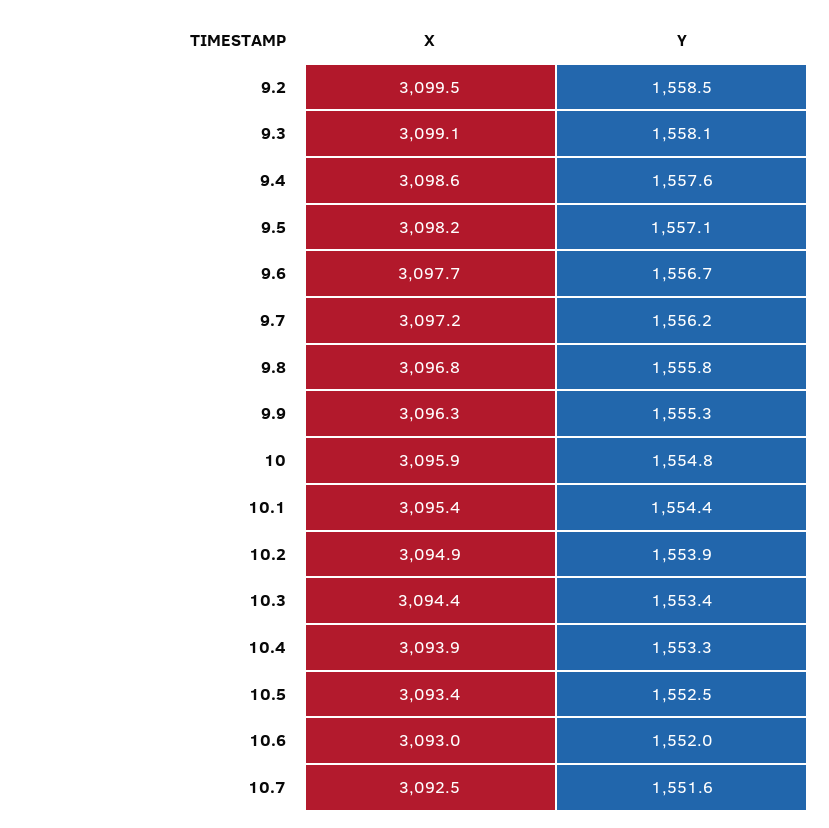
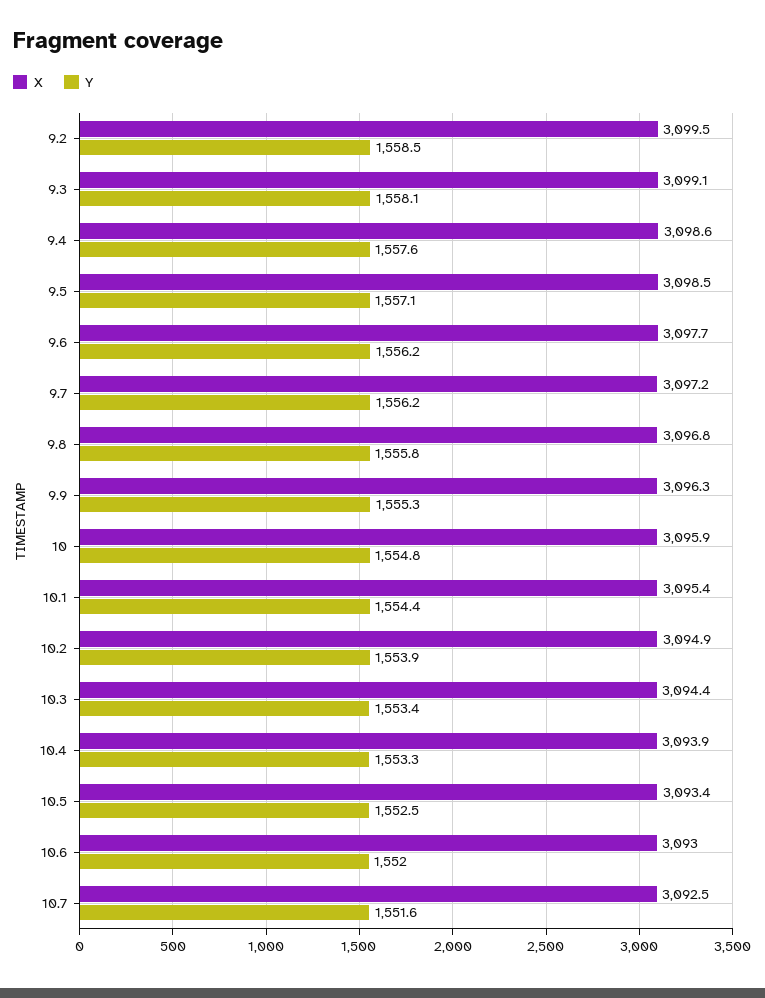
X, 9.5: 3098.2 -> 3098.5
Y, 9.6: 1556.7 -> 1556.2

